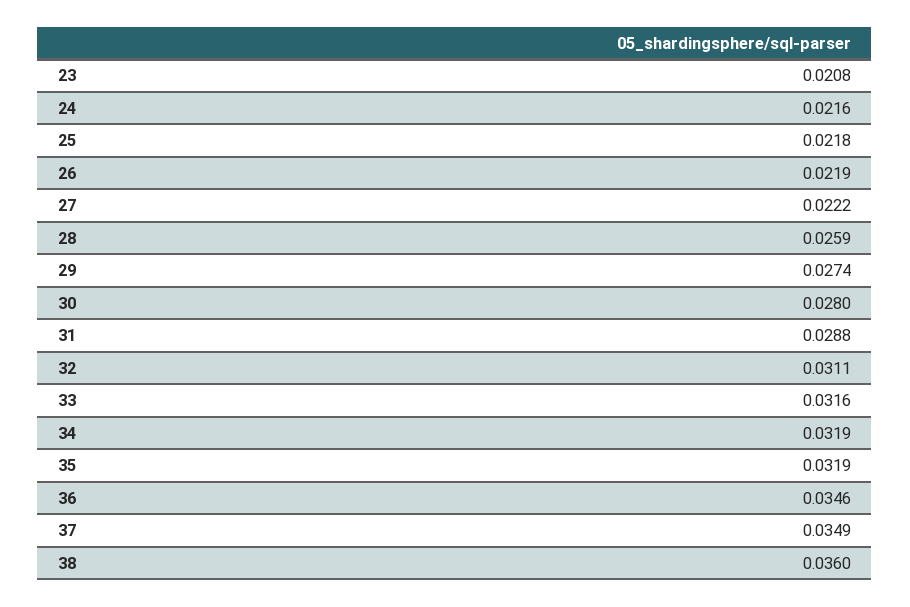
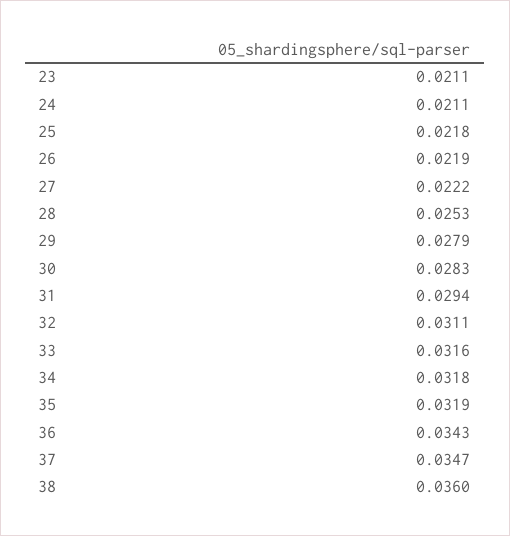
23: 0.0208 -> 0.0211
24: 0.0216 -> 0.0211
28: 0.0259 -> 0.0253
29: 0.0274 -> 0.0279
30: 0.028 -> 0.0283
31: 0.0288 -> 0.0294
34: 0.0319 -> 0.0318
36: 0.0346 -> 0.0343
37: 0.0349 -> 0.0347

